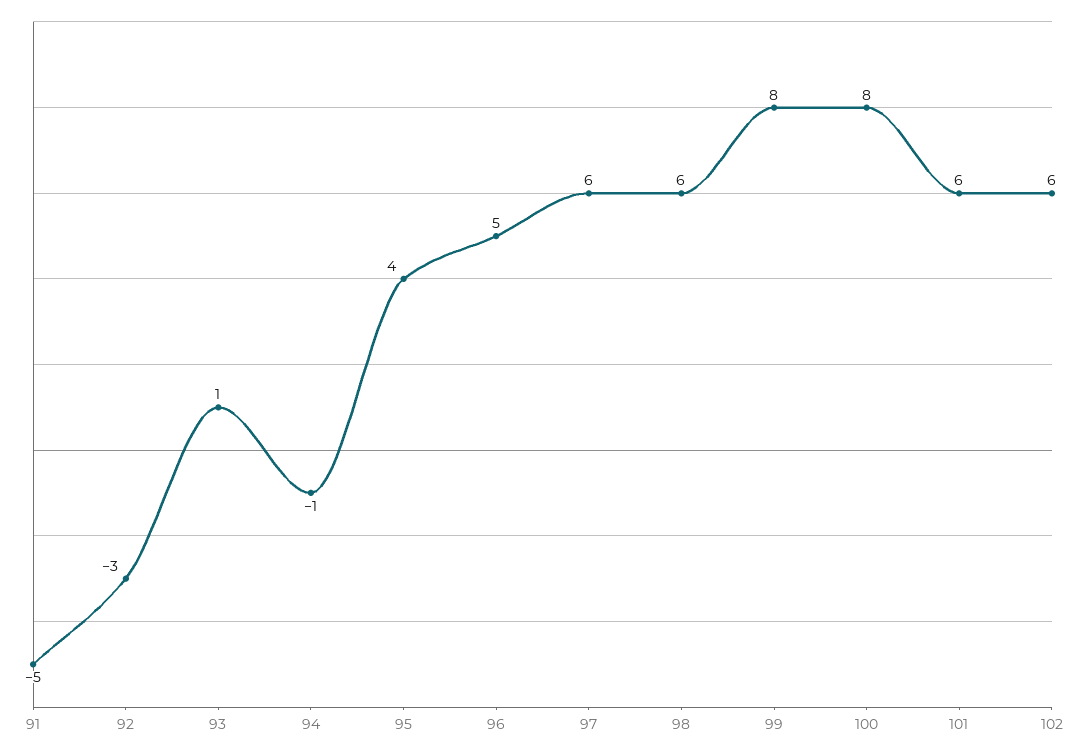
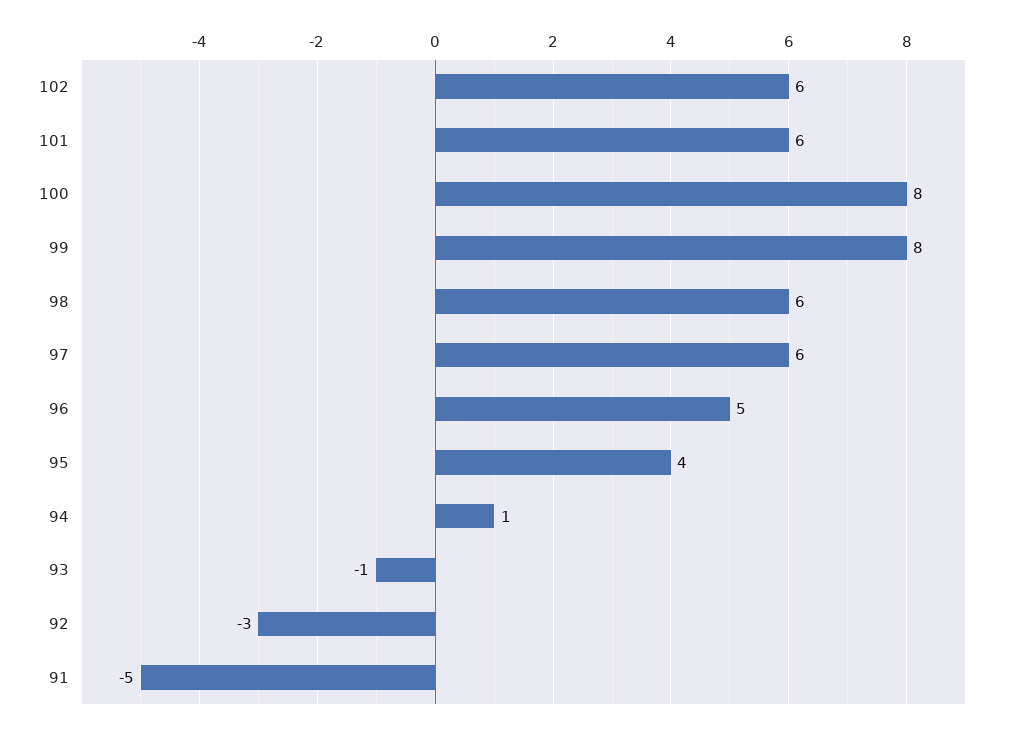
93: 1 -> -1
94: -1 -> 1

